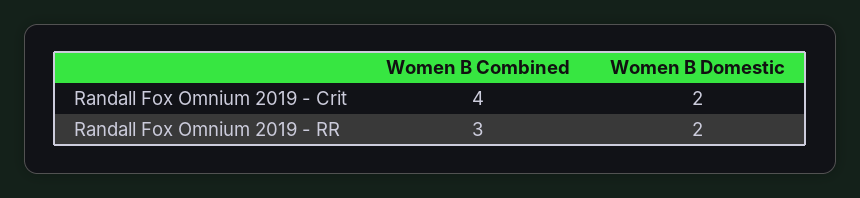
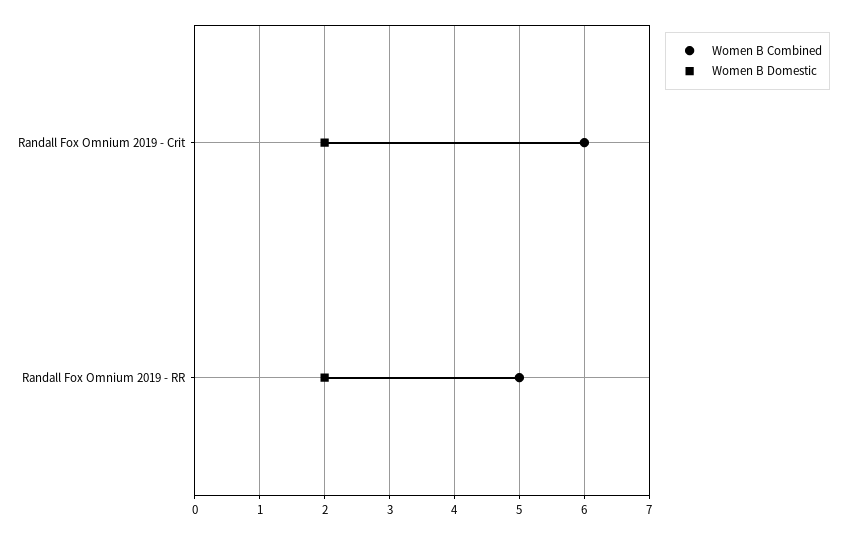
Women B Combined, Randall Fox Omnium 2019 - Crit: 4 -> 6
Women B Combined, Randall Fox Omnium 2019 - RR: 3 -> 5

